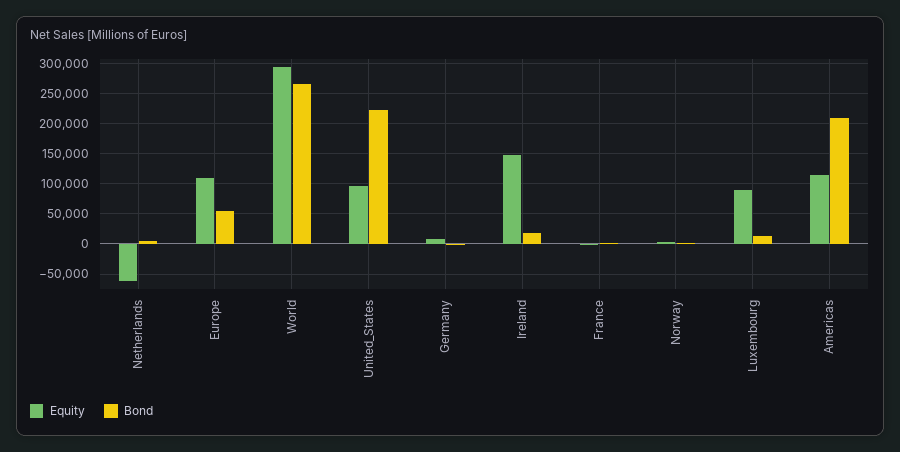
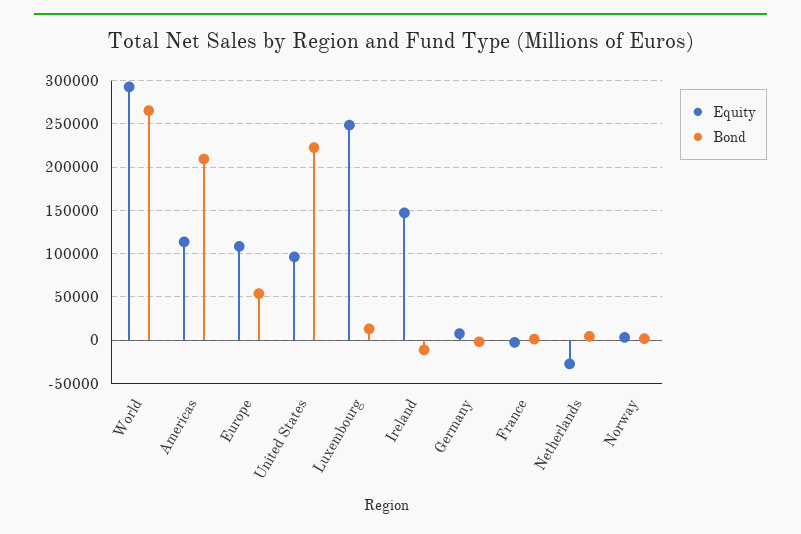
Equity, Netherlands: -60000 -> -30000
Bond, Ireland: 20000 -> -10000
Equity, Luxembourg: 90000 -> 250000

